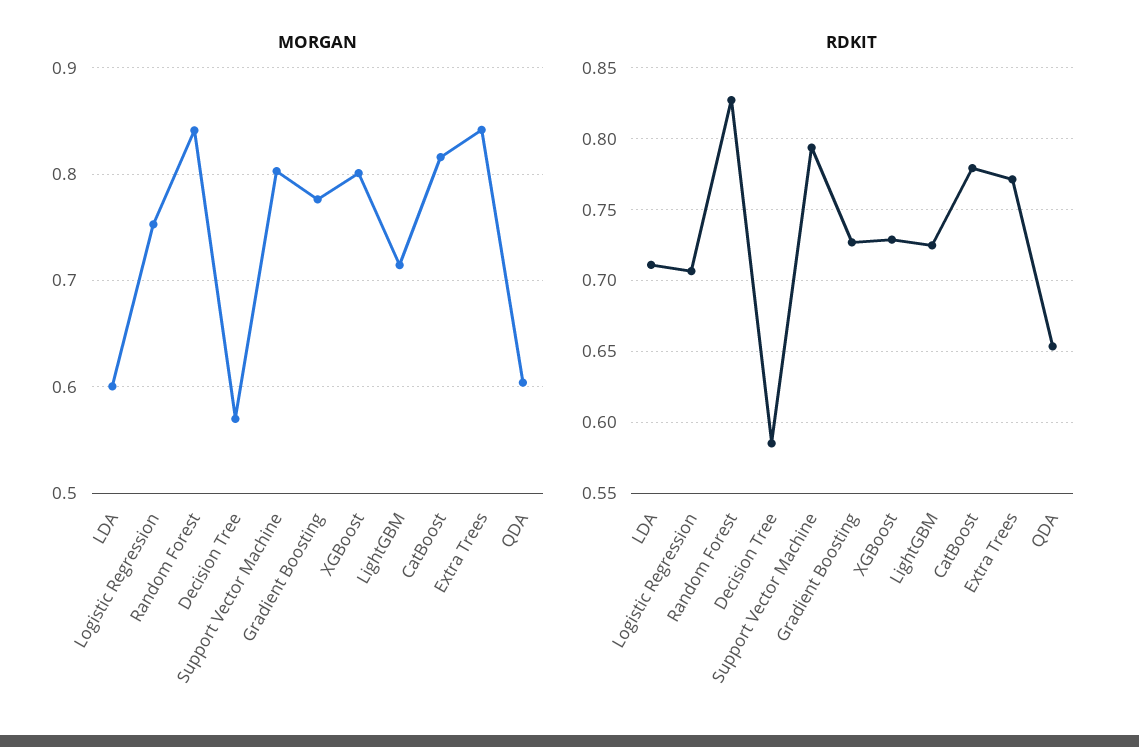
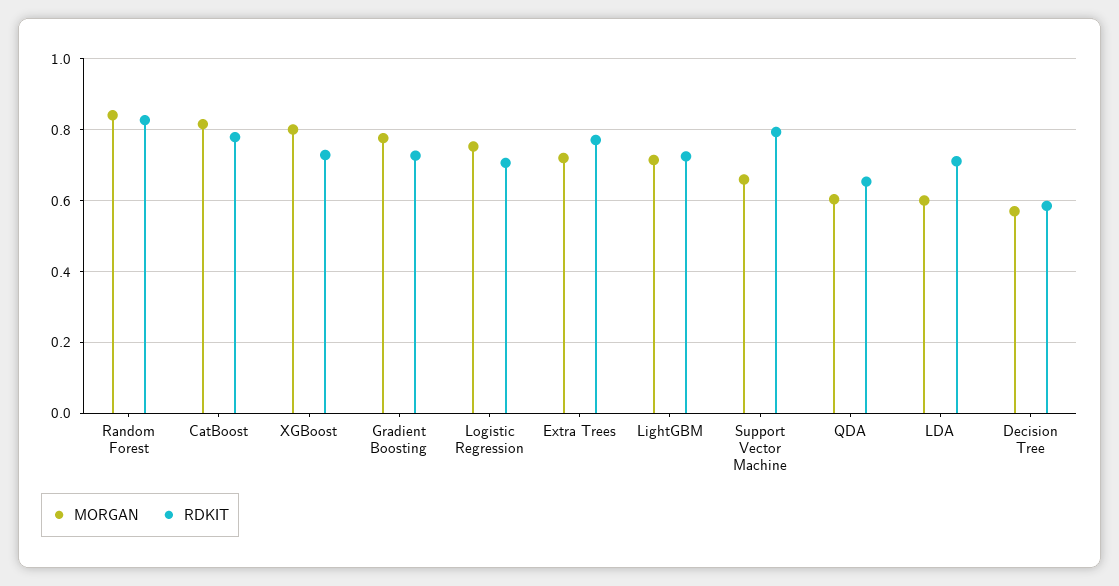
MORGAN, Support Vector Machine: 0.8 -> 0.66
MORGAN, Extra Trees: 0.84 -> 0.72

